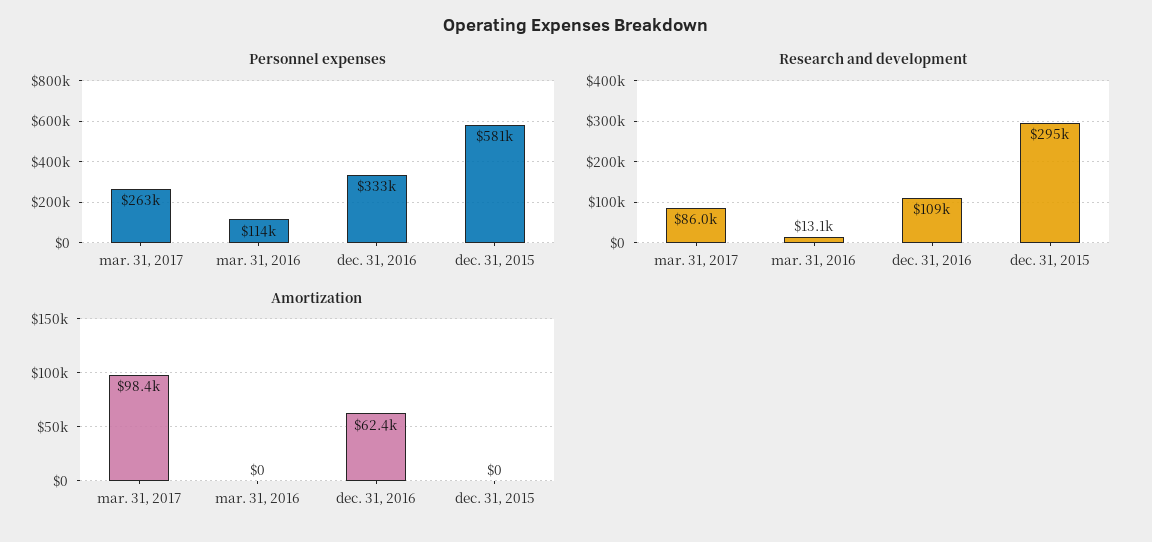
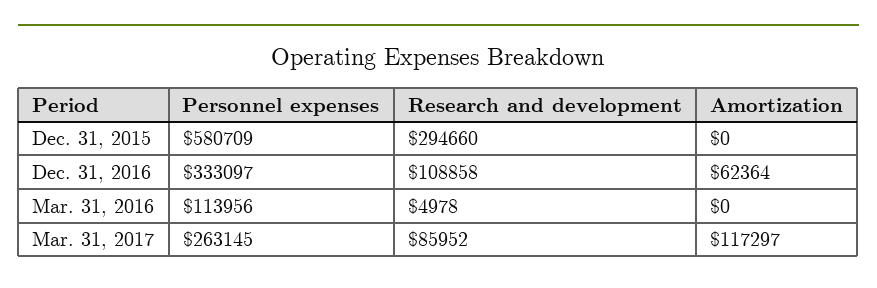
Research and development, mar. 31, 2016: 13100 -> 4978
Amortization, mar. 31, 2017: 98400 -> 117297

